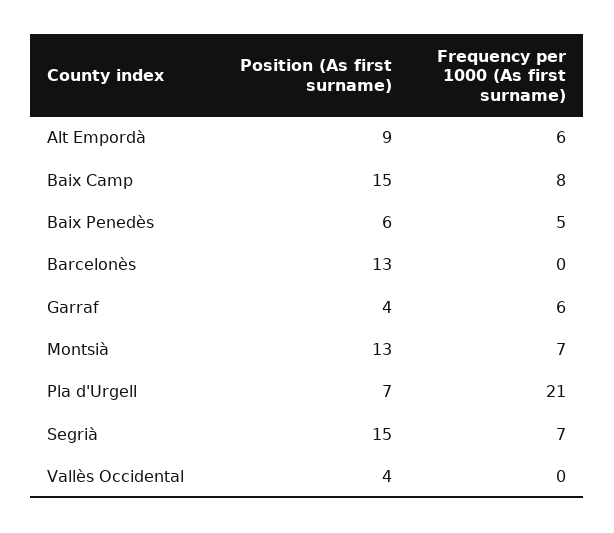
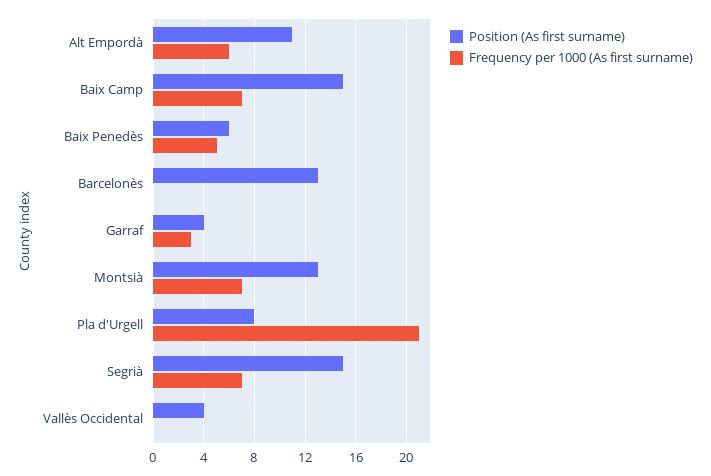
Position (As first surname), Alt Empordà: 9 -> 11
Frequency per 1000 (As first surname), Baix Camp: 8 -> 7
Frequency per 1000 (As first surname), Garraf: 6 -> 3
Position (As first surname), Pla d'Urgell: 7 -> 8

